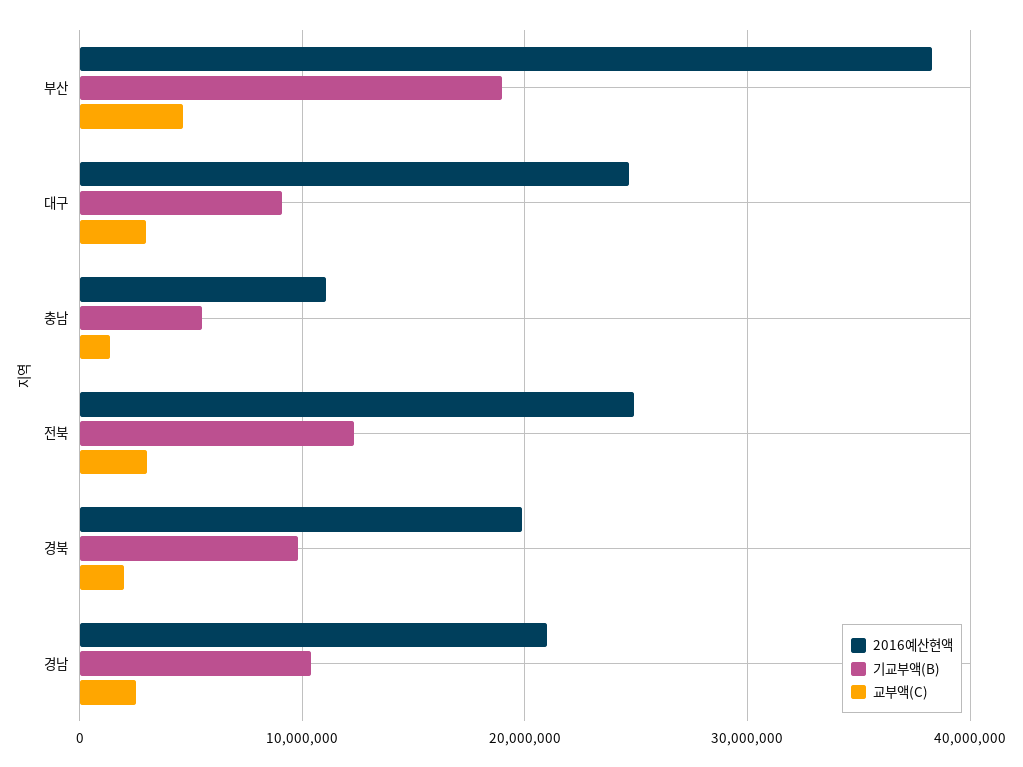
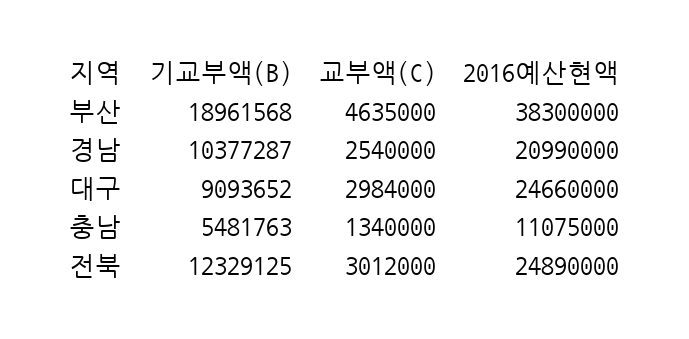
2016예산현액, 경북: 20000000 -> none
기교부액(B), 경북: 10000000 -> none
교부액(C), 경북: 2000000 -> none

